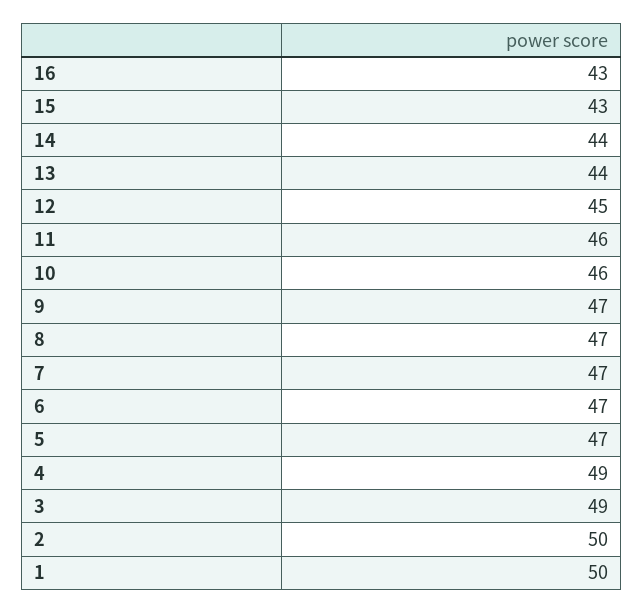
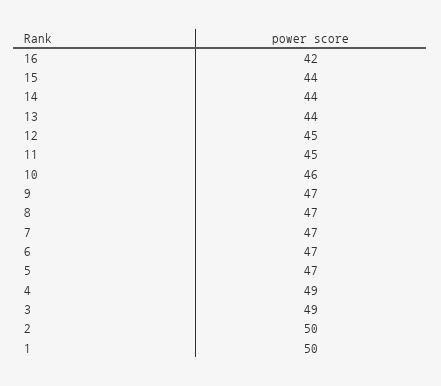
16: 43 -> 42
15: 43 -> 44
11: 46 -> 45

